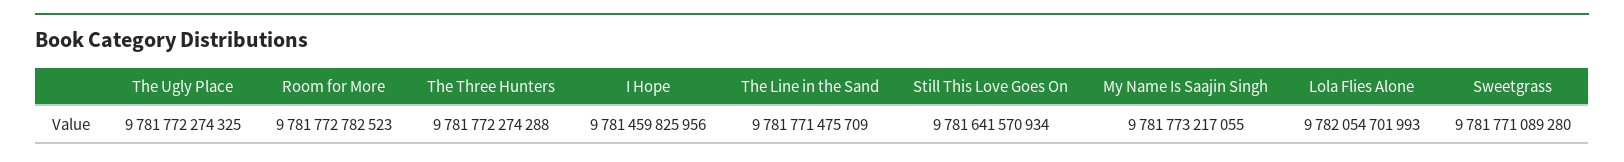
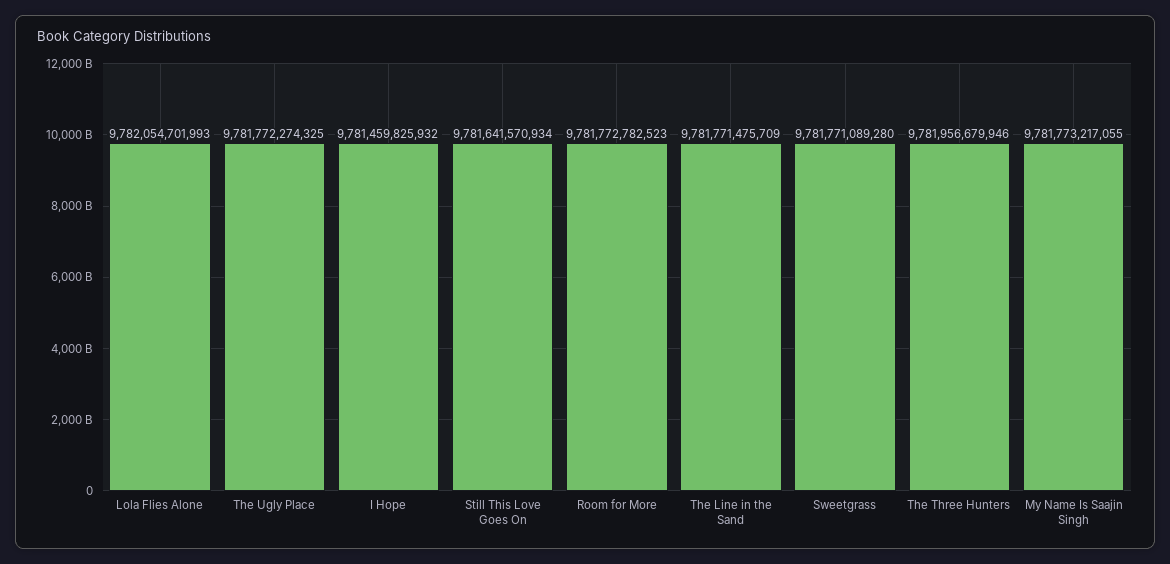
The Three Hunters: 9781772274288 -> 9781956679946
I Hope: 9781459825956 -> 9781459825932

